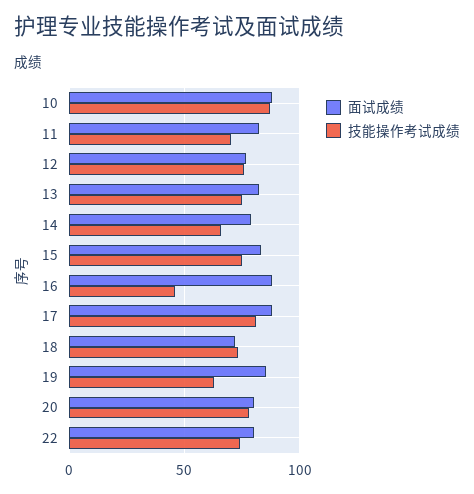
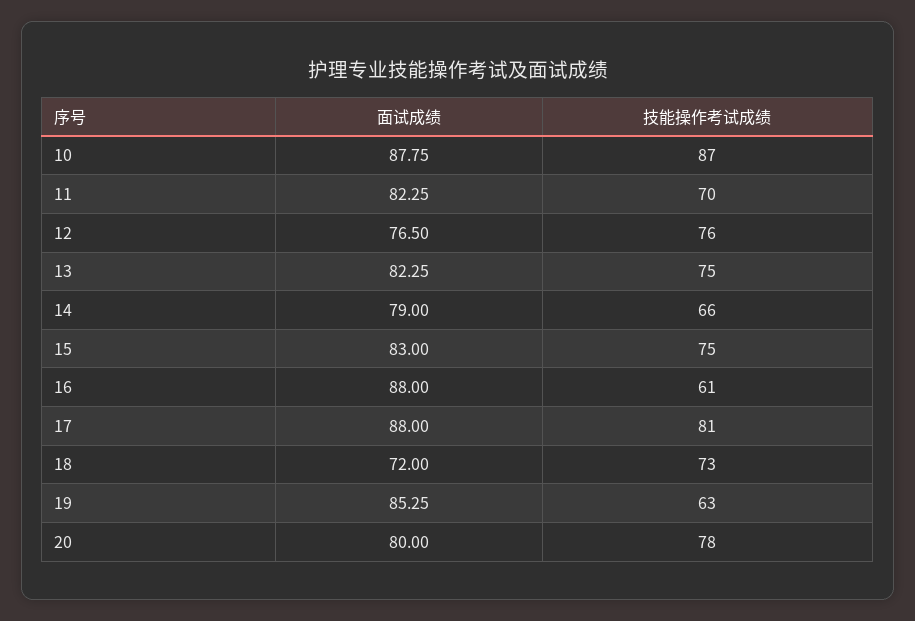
技能操作考试成绩, 16: 45 -> 61
面试成绩, 22: 80 -> none
技能操作考试成绩, 22: 75 -> none

